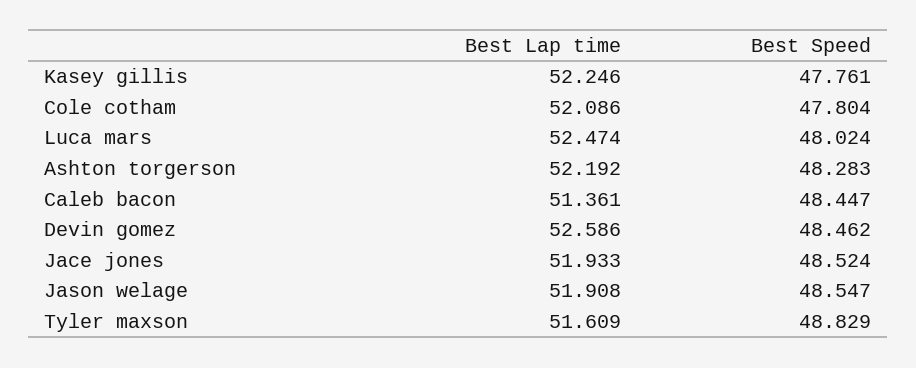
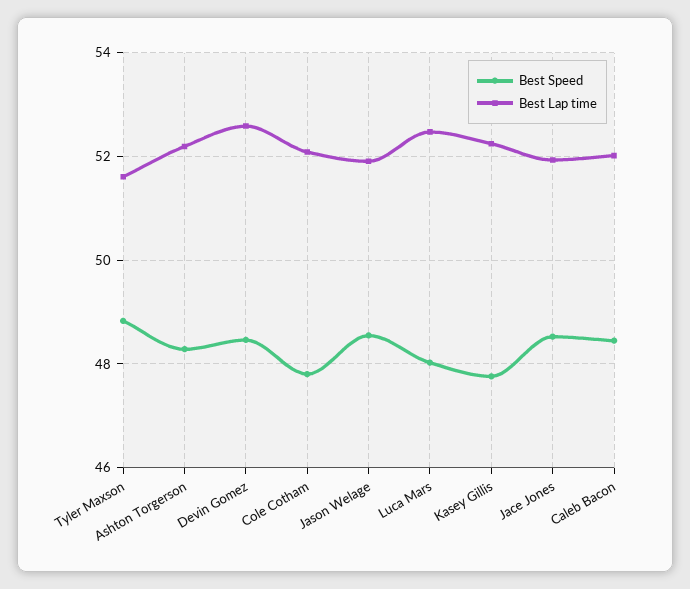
Best Lap time, Caleb bacon: 51.361 -> 52

